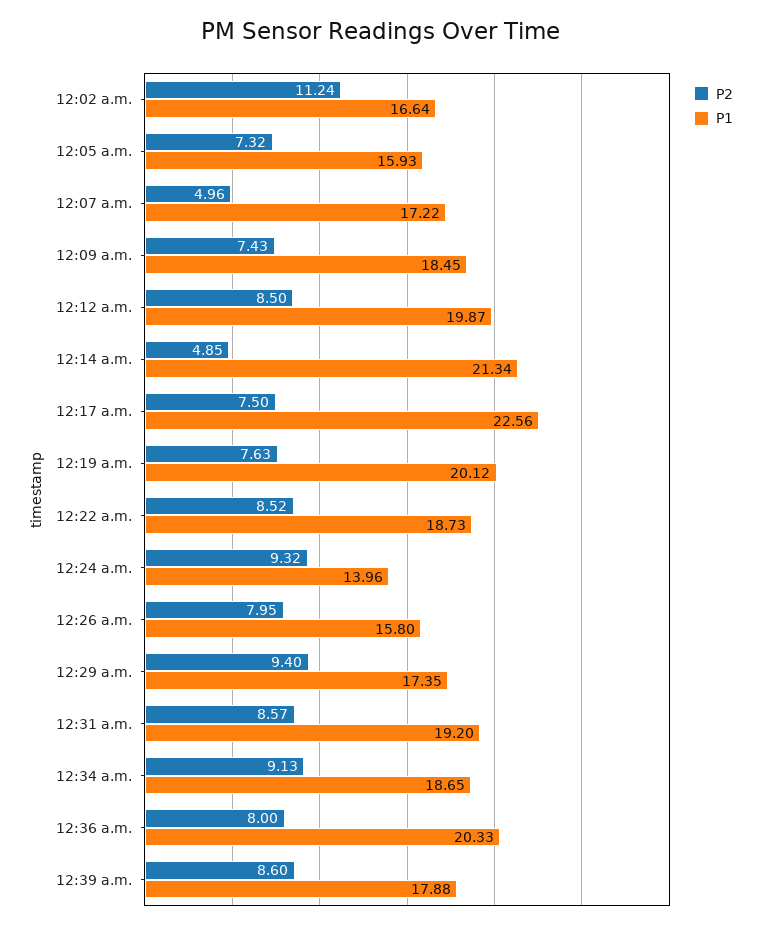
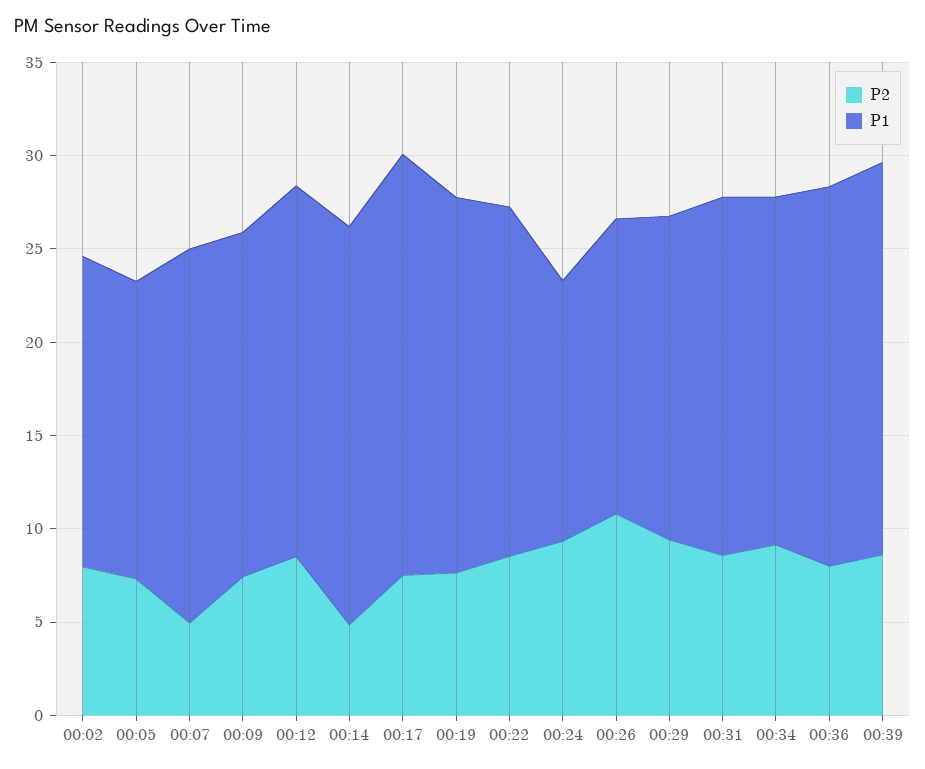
P2, 12:02 a.m.: 11.24 -> 8
P1, 12:07 a.m.: 17.22 -> 20
P2, 12:26 a.m.: 7.95 -> 11
P1, 12:39 a.m.: 17.88 -> 21

